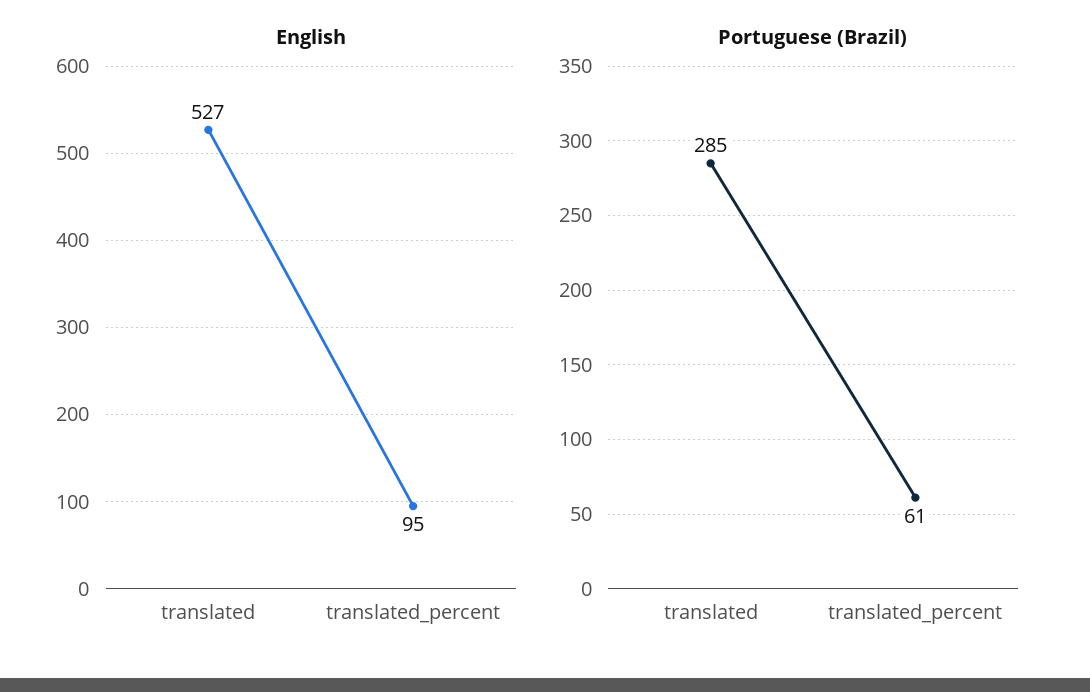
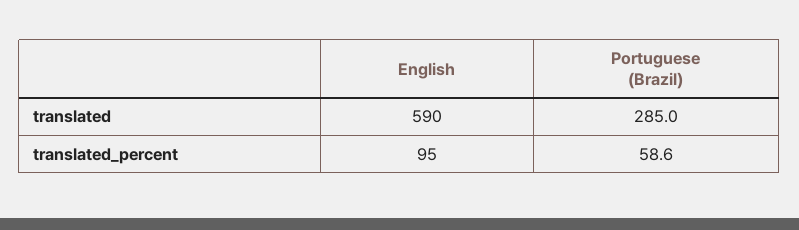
English, translated: 527 -> 590
Portuguese (Brazil), translated_percent: 61 -> 58.6

